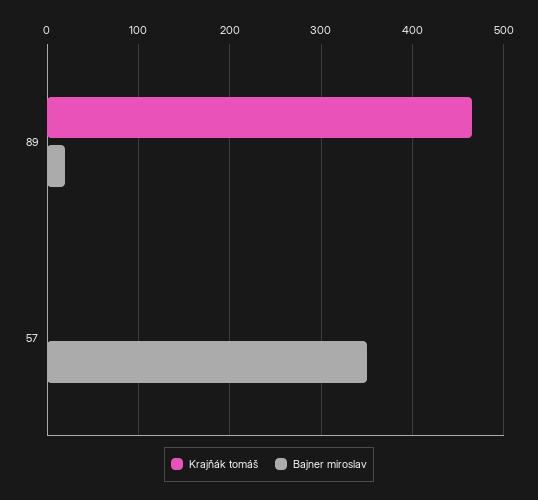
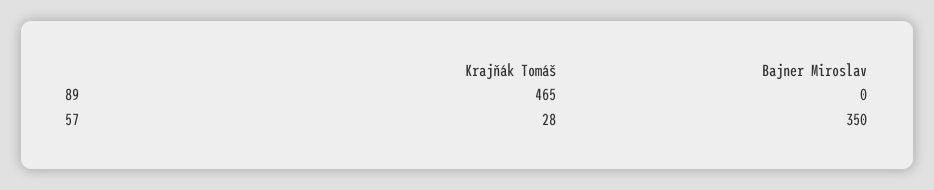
Bajner miroslav, 89: 20 -> 0
Krajňák tomáš, 57: 0 -> 28

